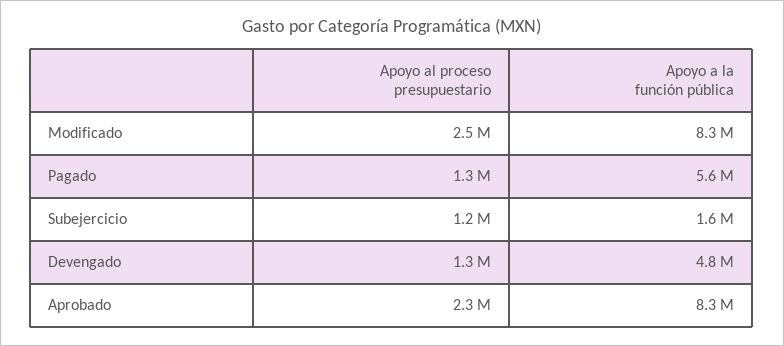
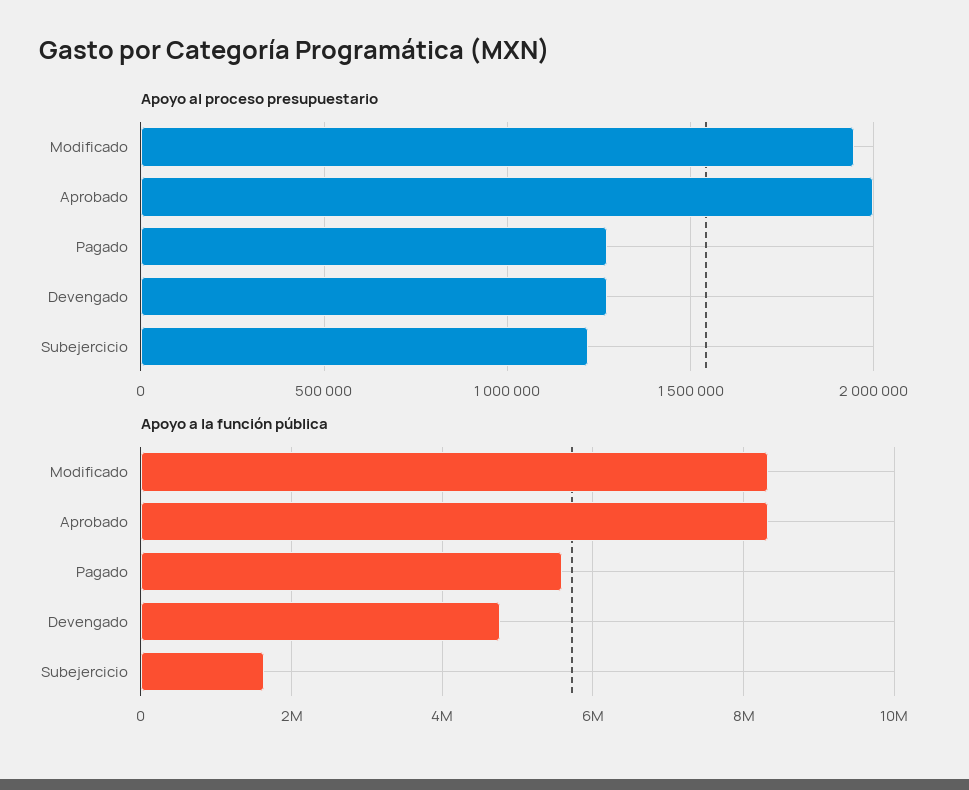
Apoyo al proceso presupuestario, Modificado: 2500000 -> 1950000
Apoyo al proceso presupuestario, Aprobado: 2300000 -> 2000000

